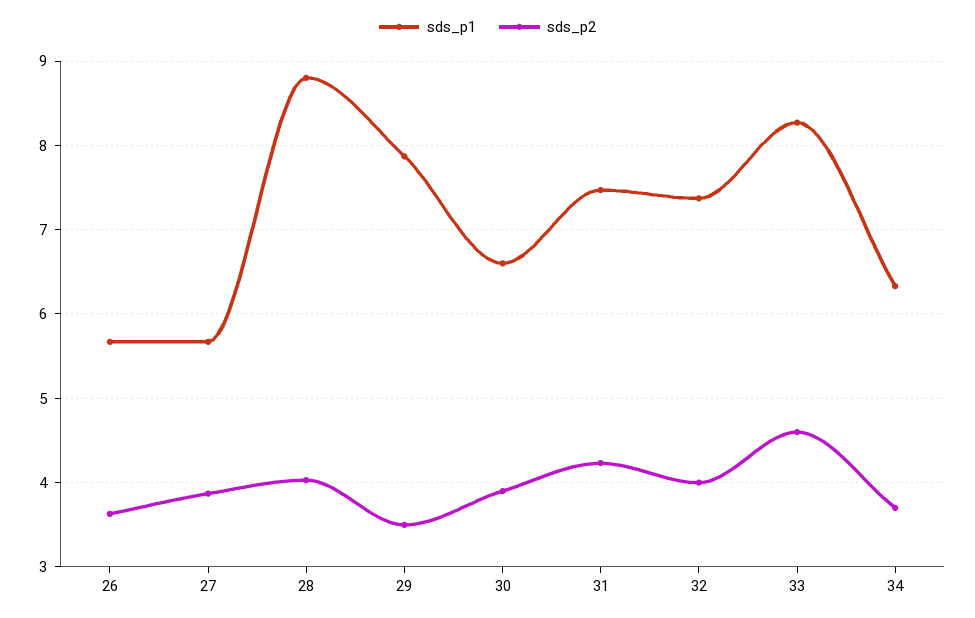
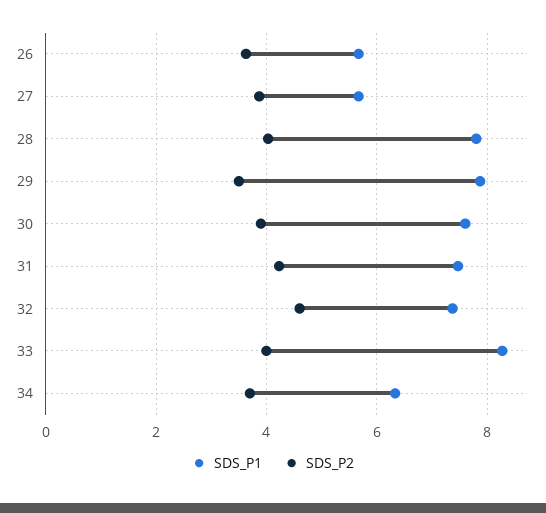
sds_p1, 28: 8.8 -> 7.8
sds_p1, 30: 6.6 -> 7.6
sds_p2, 32: 4 -> 4.6
sds_p2, 33: 4.6 -> 4

